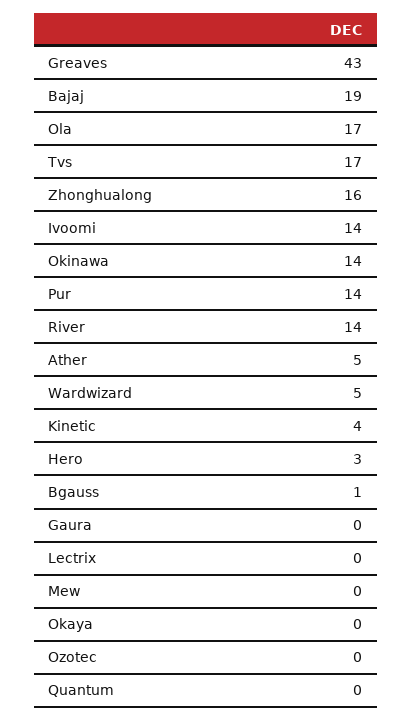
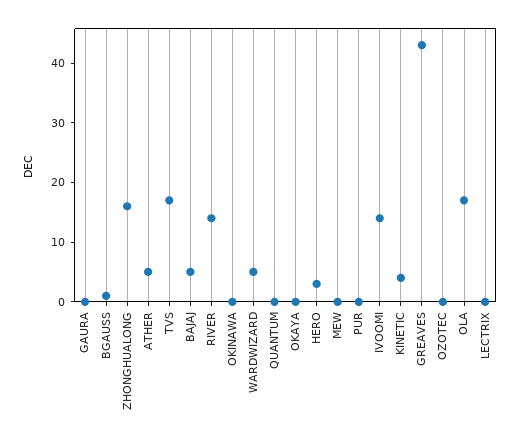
Bajaj: 19 -> 5
Okinawa: 14 -> 0
Pur: 14 -> 0

